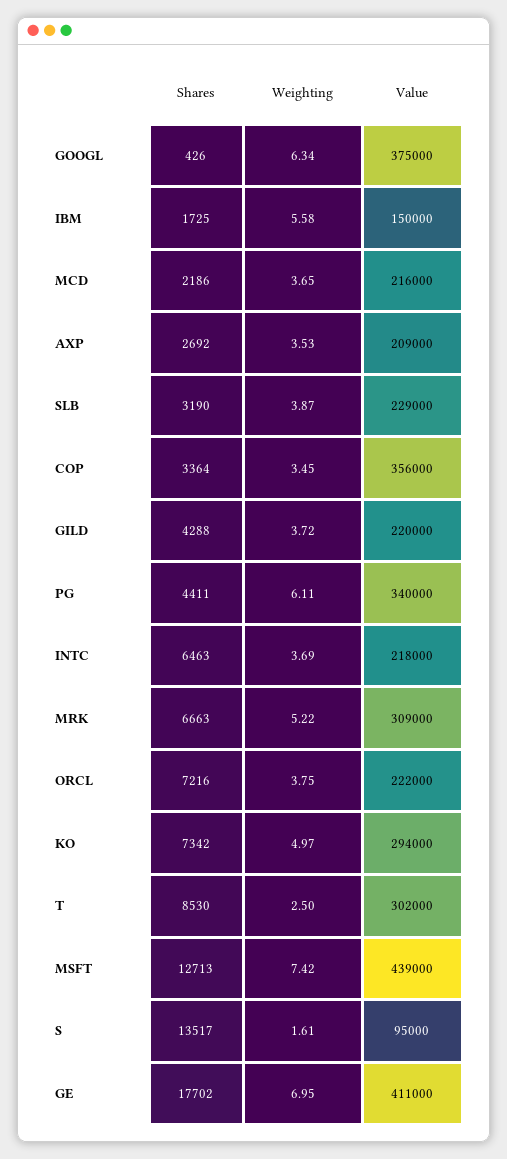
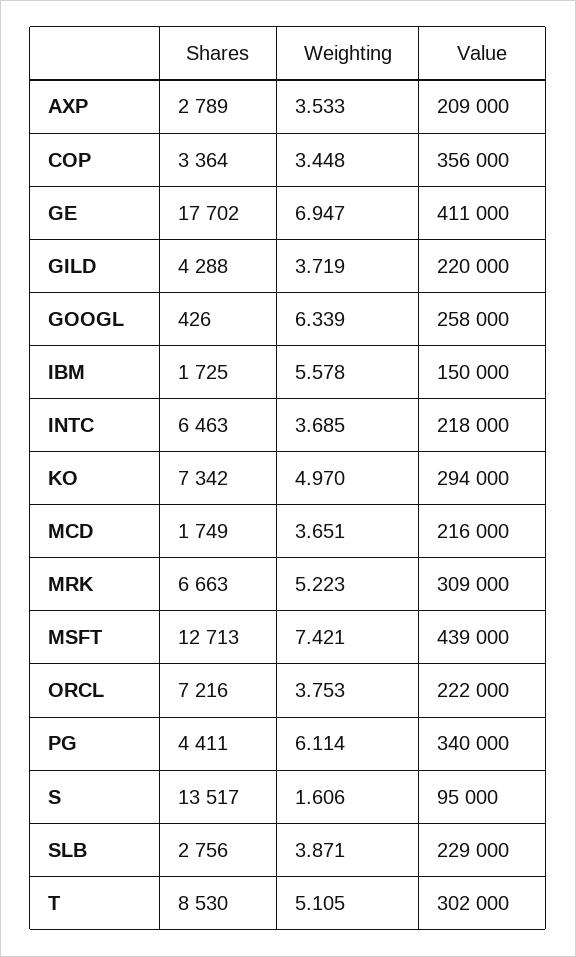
Value, GOOGL: 375000 -> 258000
Shares, MCD: 2186 -> 1749
Shares, AXP: 2692 -> 2789
Shares, SLB: 3190 -> 2756
Weighting, T: 2.5 -> 5.105

